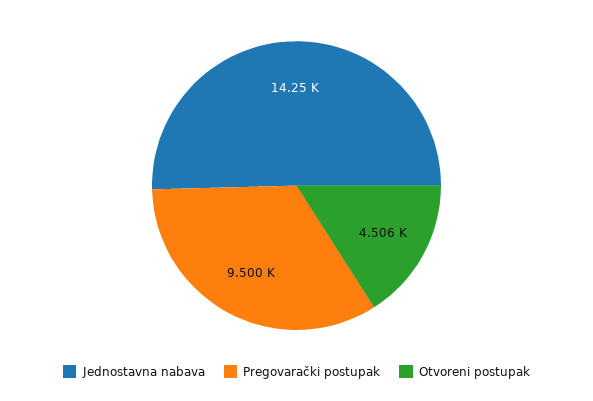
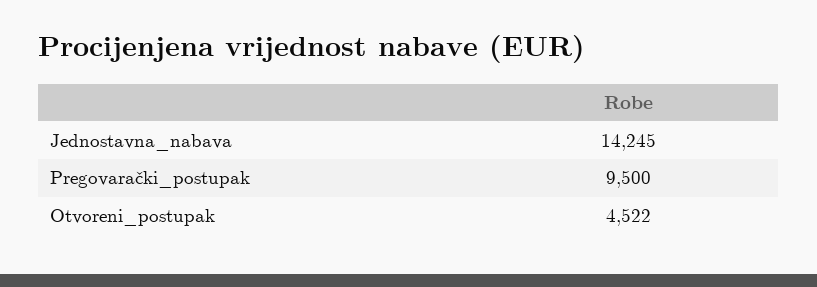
Otvoreni postupak: 4506 -> 4522

